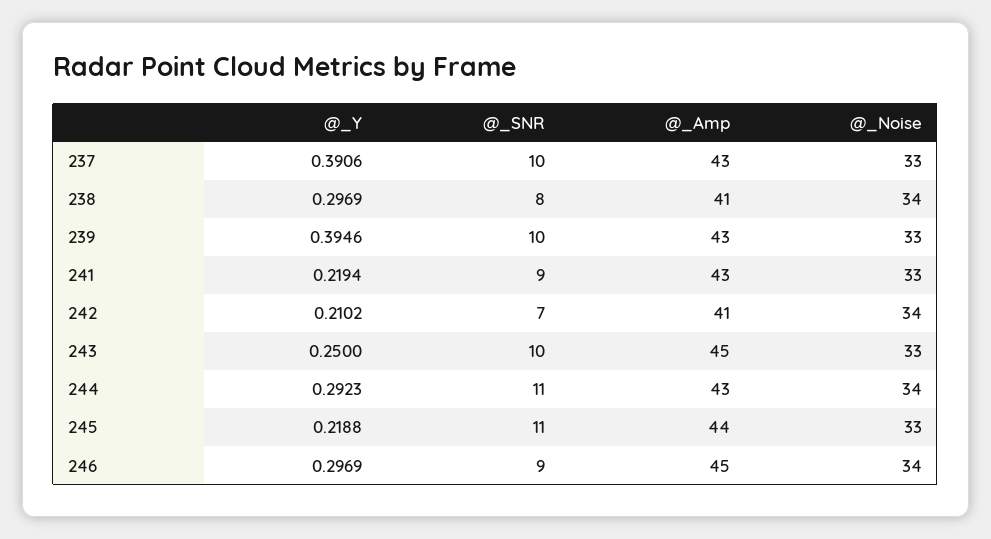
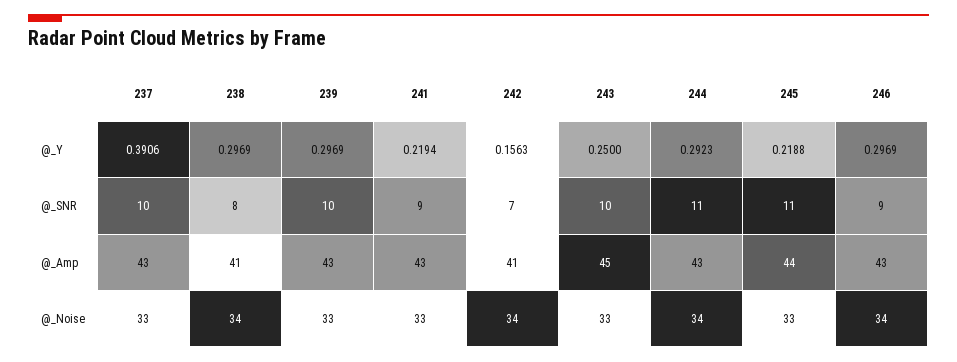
@_Y, 239: 0.3946 -> 0.2969
@_Y, 242: 0.2102 -> 0.1563
@_Amp, 246: 45 -> 43

